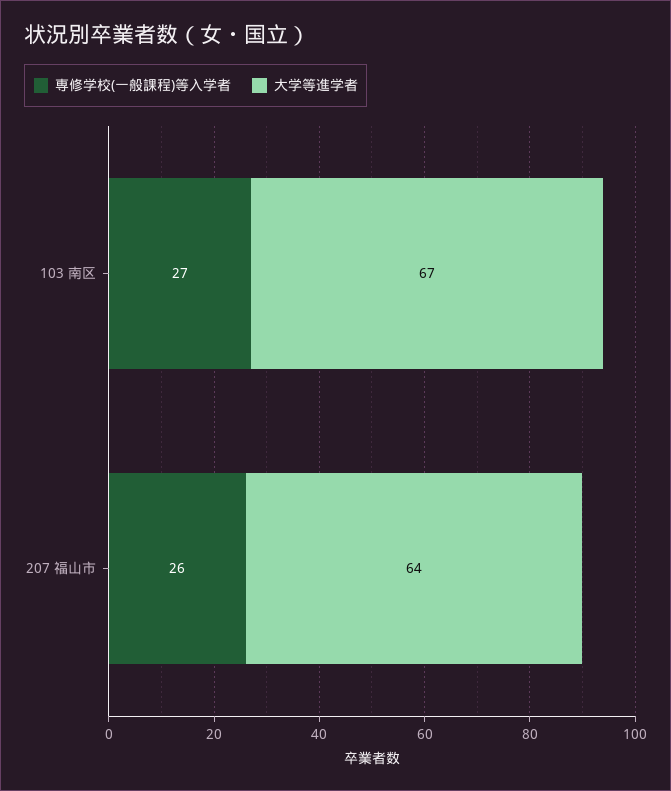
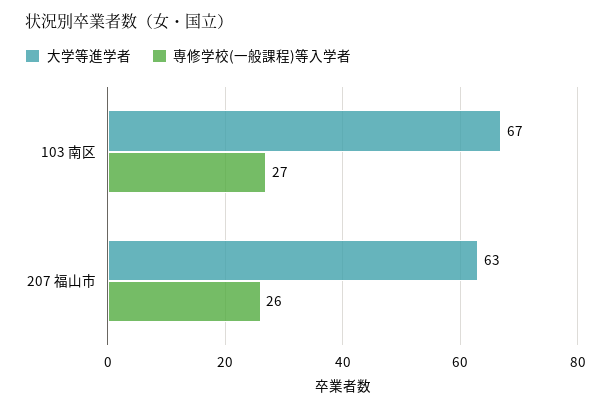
大学等進学者, 207 福山市: 64 -> 63

